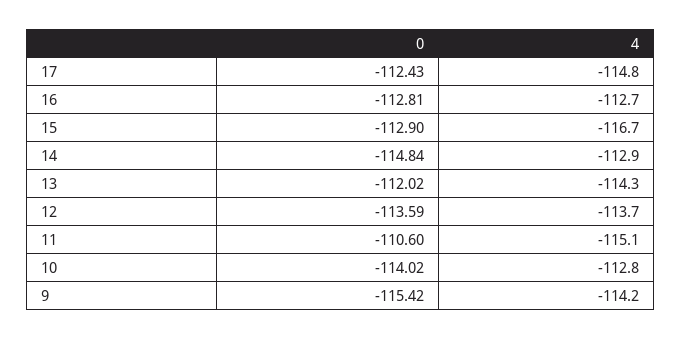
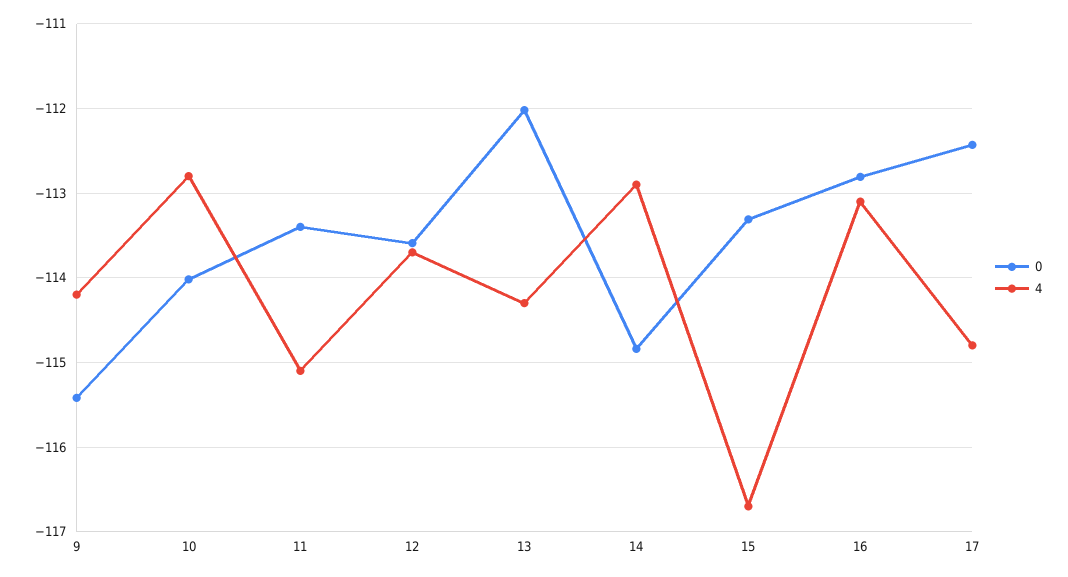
4, 16: -112.7 -> -113.1
0, 15: -112.9 -> -113.3
0, 11: -110.6 -> -113.4

